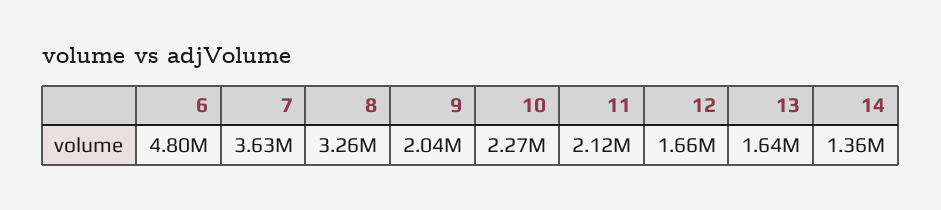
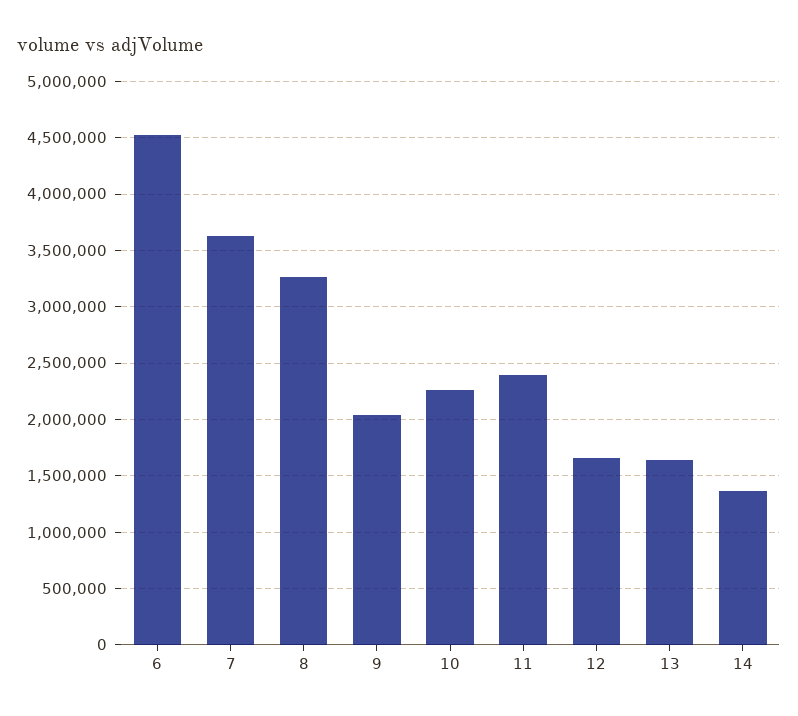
6: 4800000 -> 4500000
11: 2120000 -> 2400000

